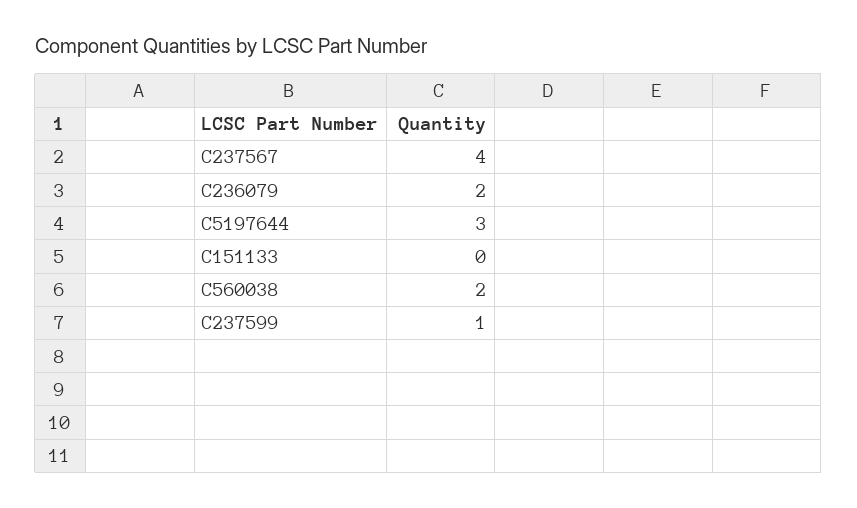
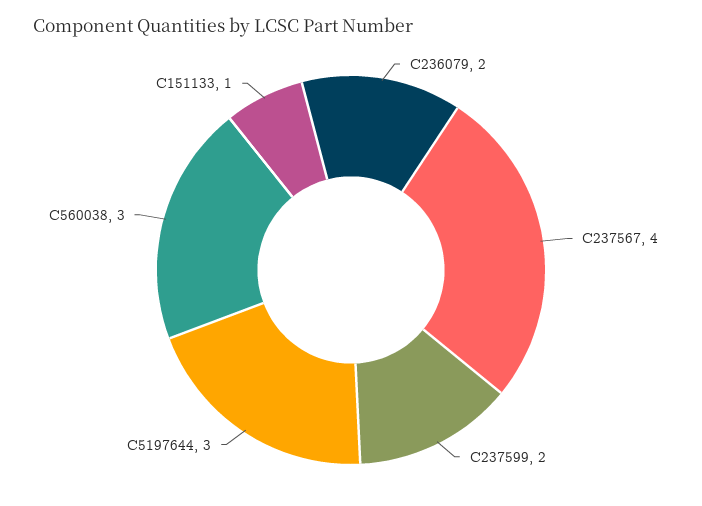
C151133: 0 -> 1
C560038: 2 -> 3
C237599: 1 -> 2

